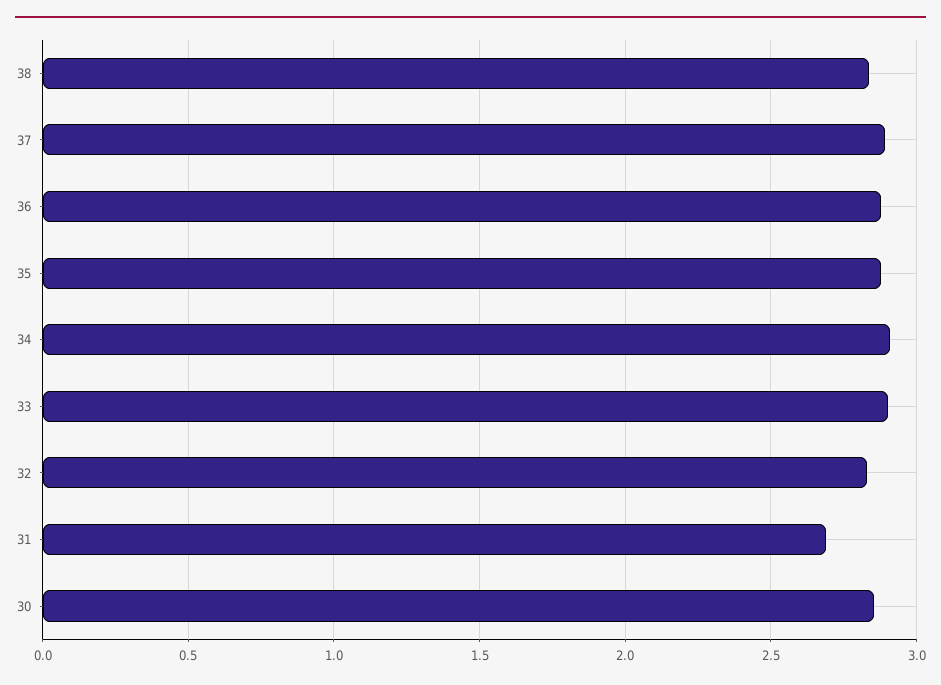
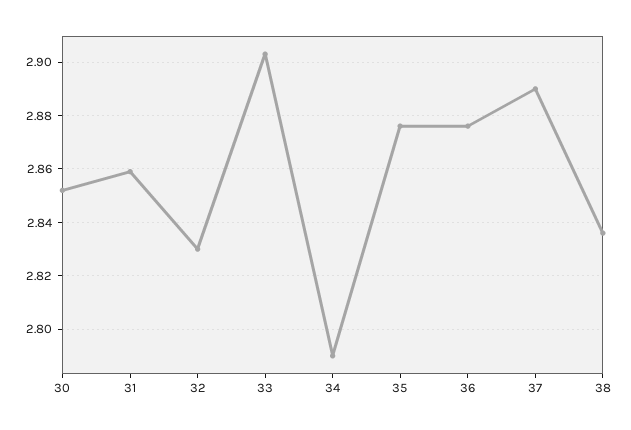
34: 2.9 -> 2.79
31: 2.7 -> 2.86

